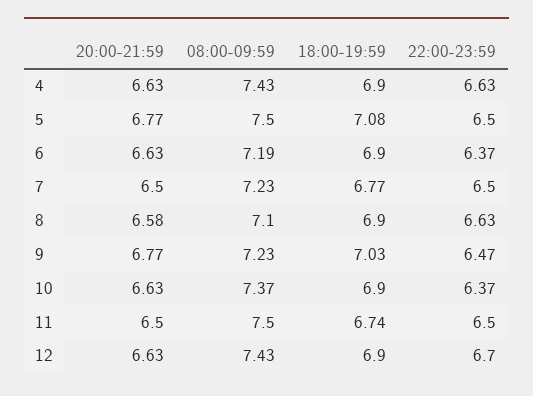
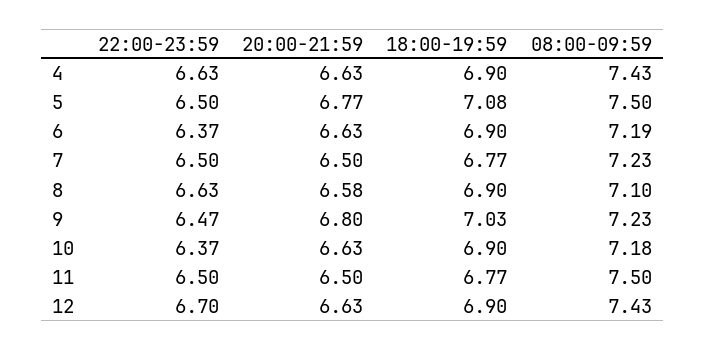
20:00-21:59, 9: 6.77 -> 6.8
08:00-09:59, 10: 7.37 -> 7.18
18:00-19:59, 11: 6.74 -> 6.77

